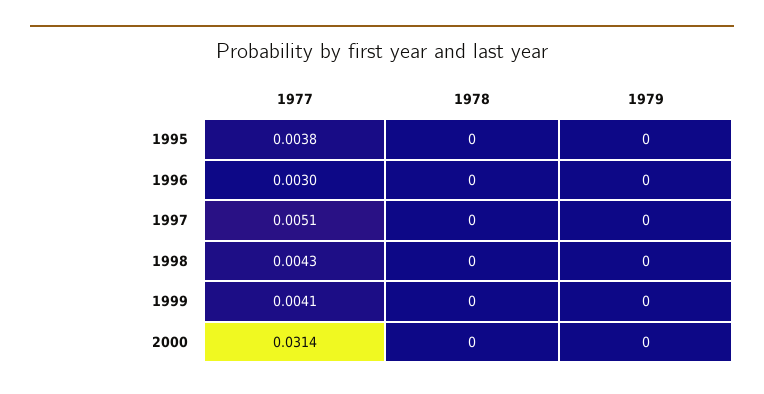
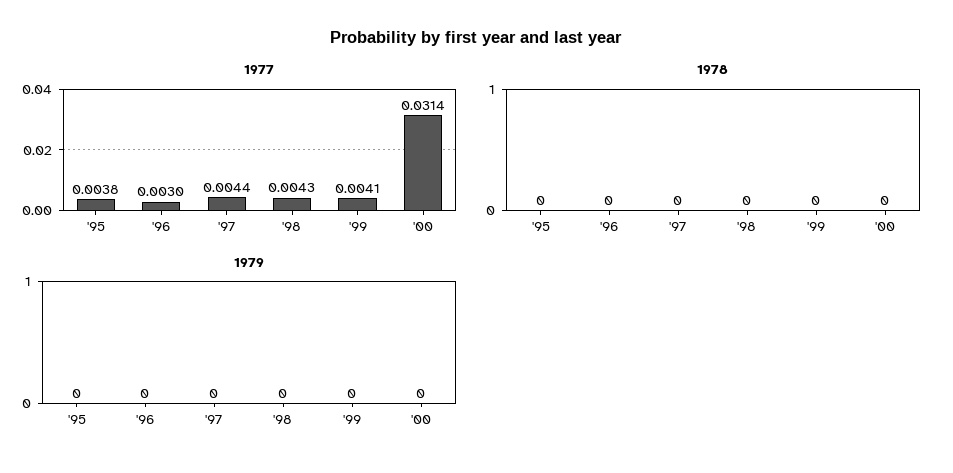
1977, 1997: 0.0051 -> 0.0044

